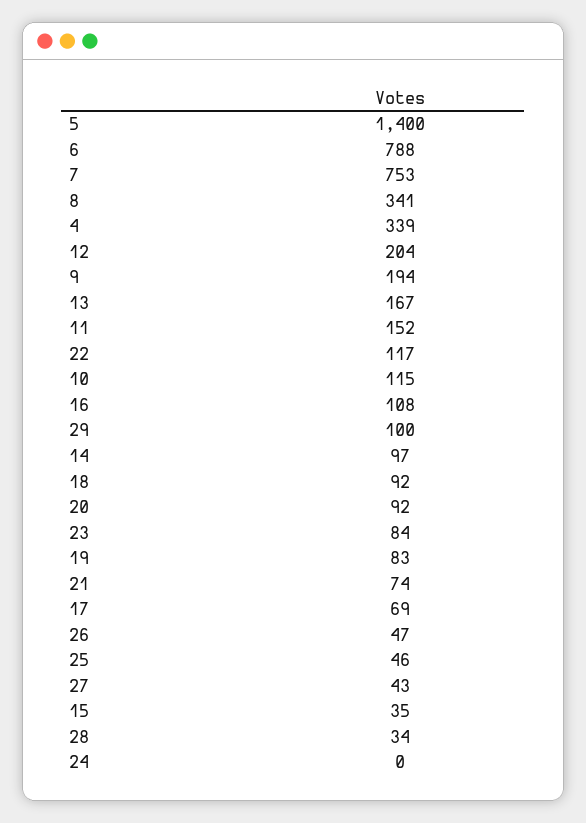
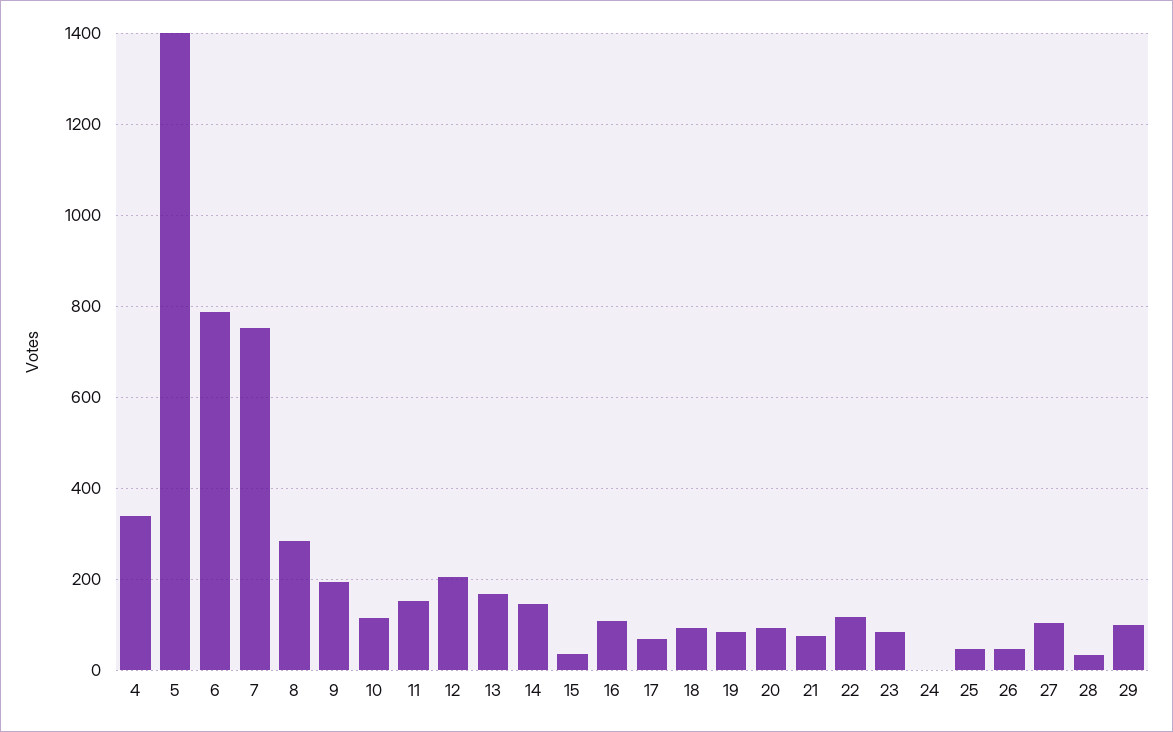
8: 341 -> 280
14: 97 -> 140
27: 43 -> 100

